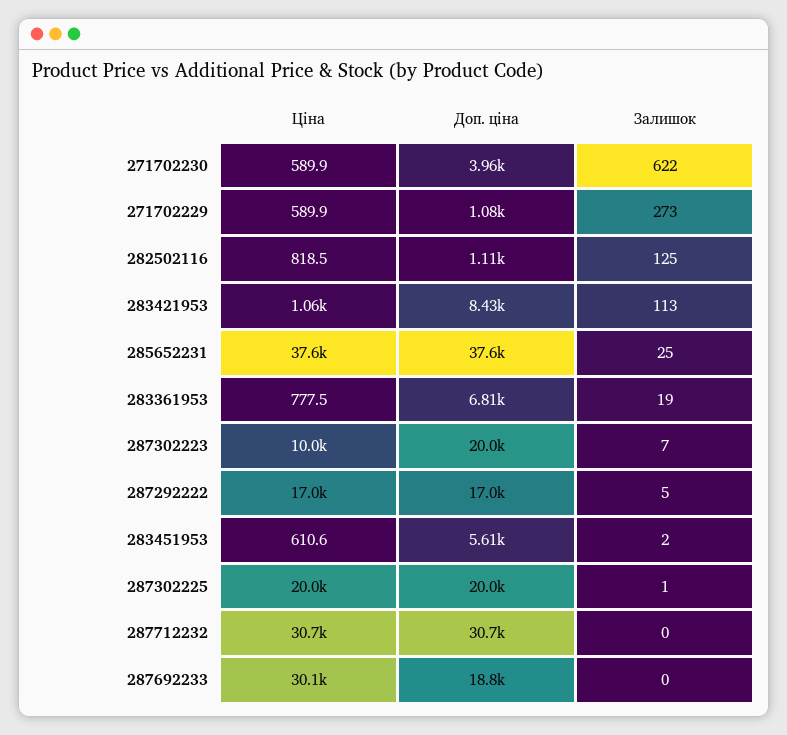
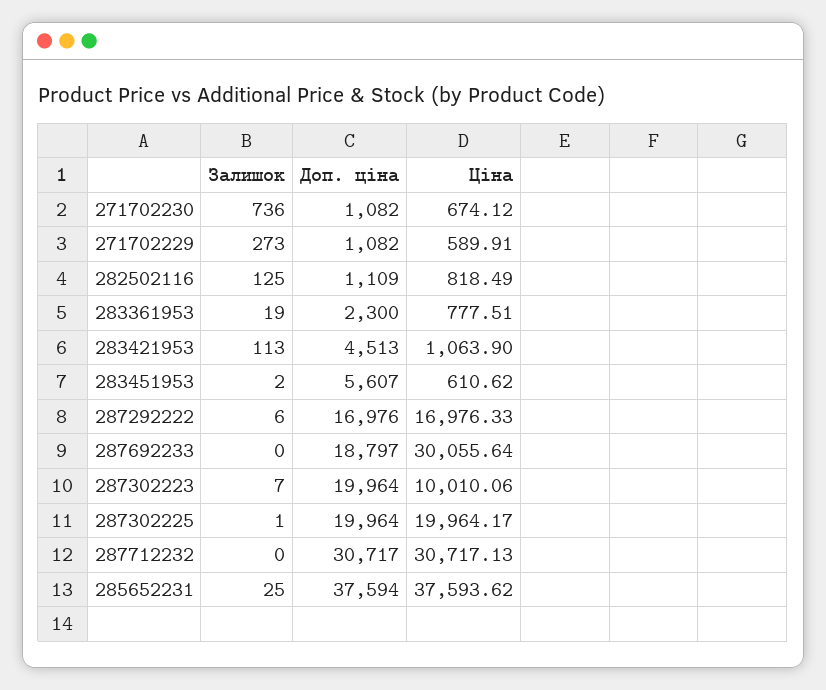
Ціна, 271702230: 589.9 -> 674.12
Доп. ціна, 271702230: 3960 -> 1082
Залишок, 271702230: 622 -> 736
Доп. ціна, 283421953: 8430 -> 4513
Доп. ціна, 283361953: 6810 -> 2300
Залишок, 287292222: 5 -> 6

